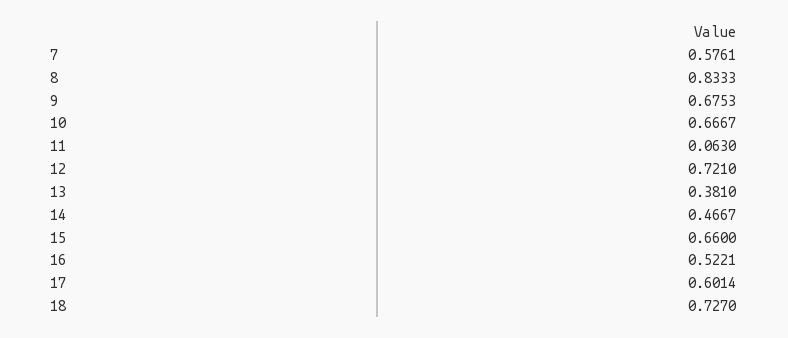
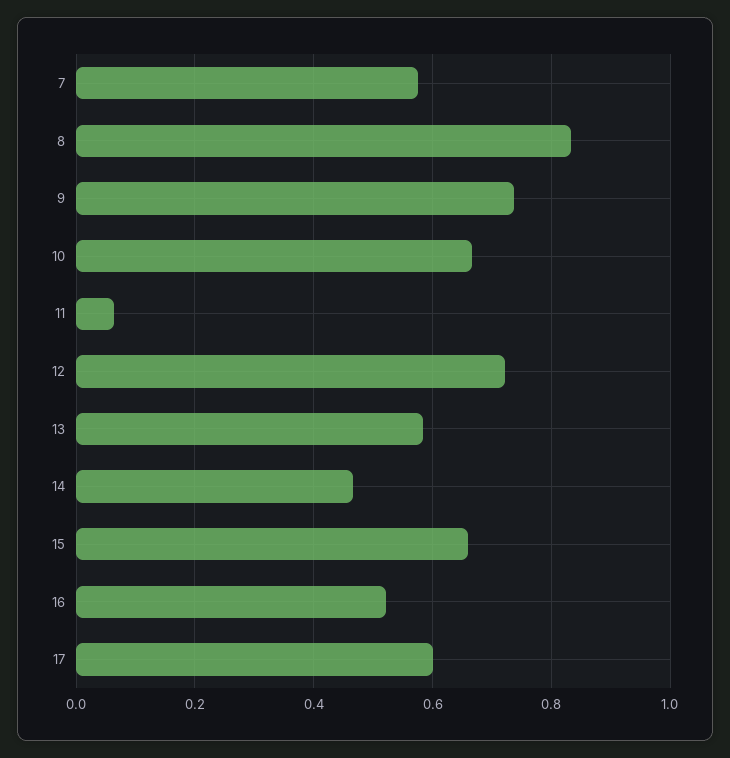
9: 0.6753 -> 0.74
13: 0.381 -> 0.58
18: 0.727 -> none

